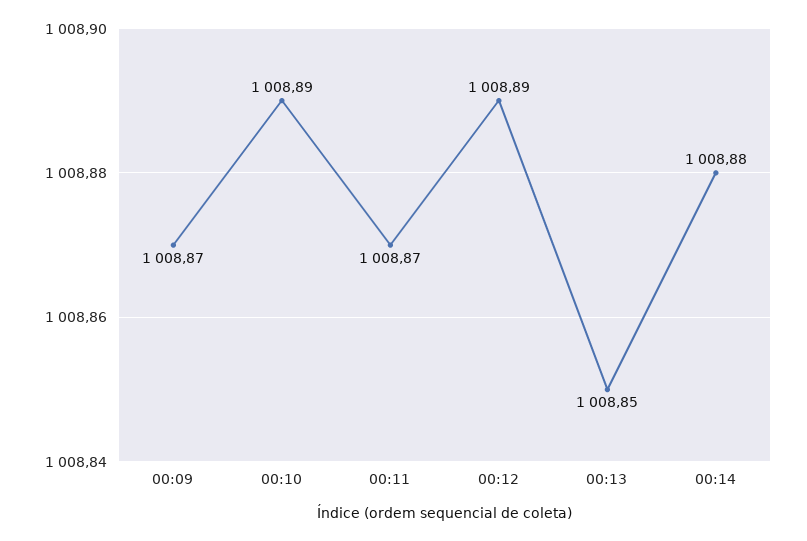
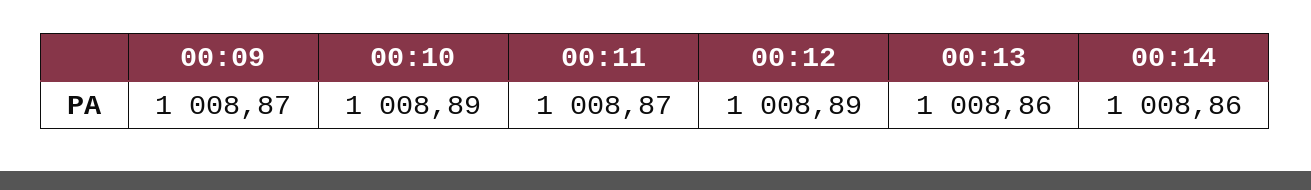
00:13: 1008.85 -> 1008.86
00:14: 1008.88 -> 1008.86

